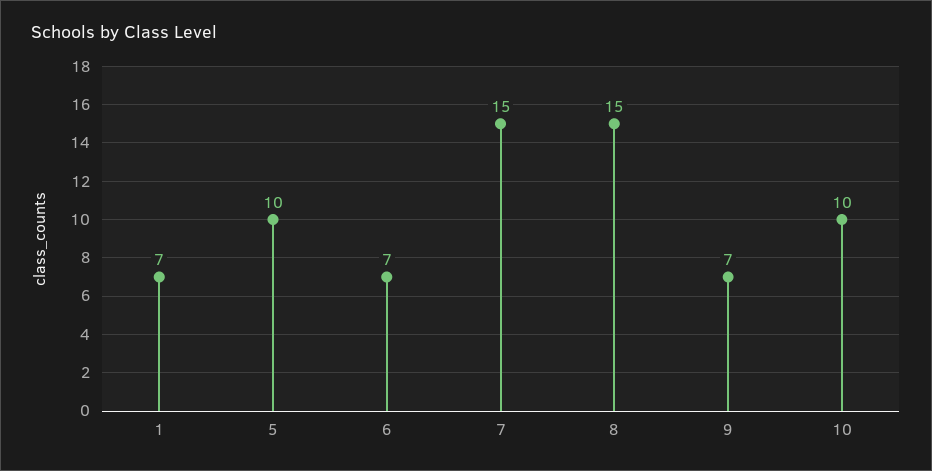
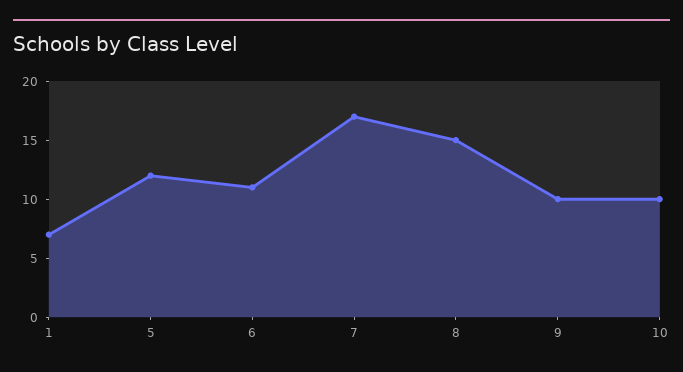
5: 10 -> 12
6: 7 -> 11
7: 15 -> 17
9: 7 -> 10

